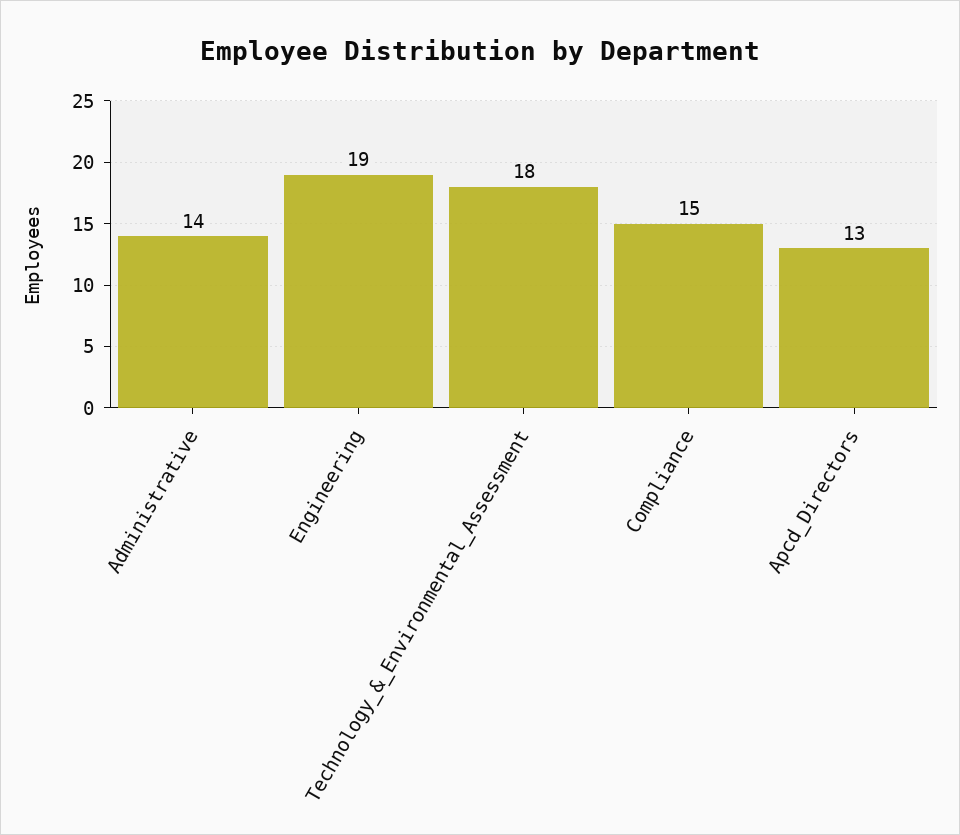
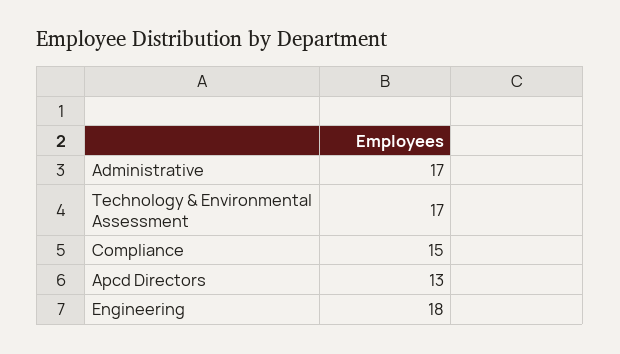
Administrative: 14 -> 17
Engineering: 19 -> 18
Technology_&_Environmental_Assessment: 18 -> 17

